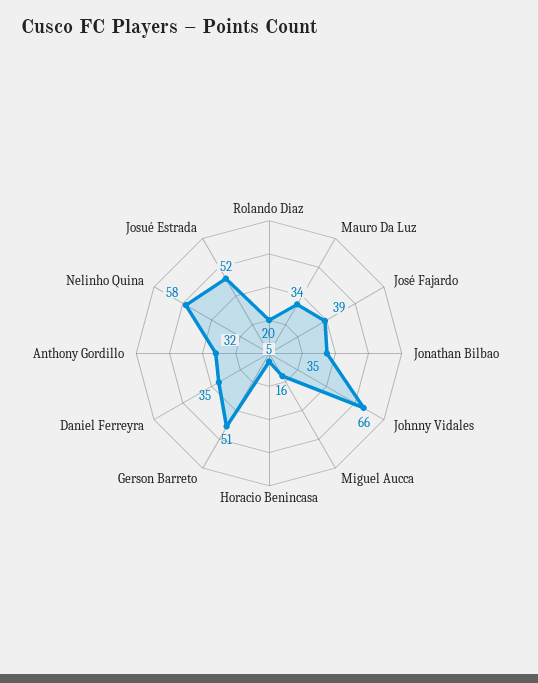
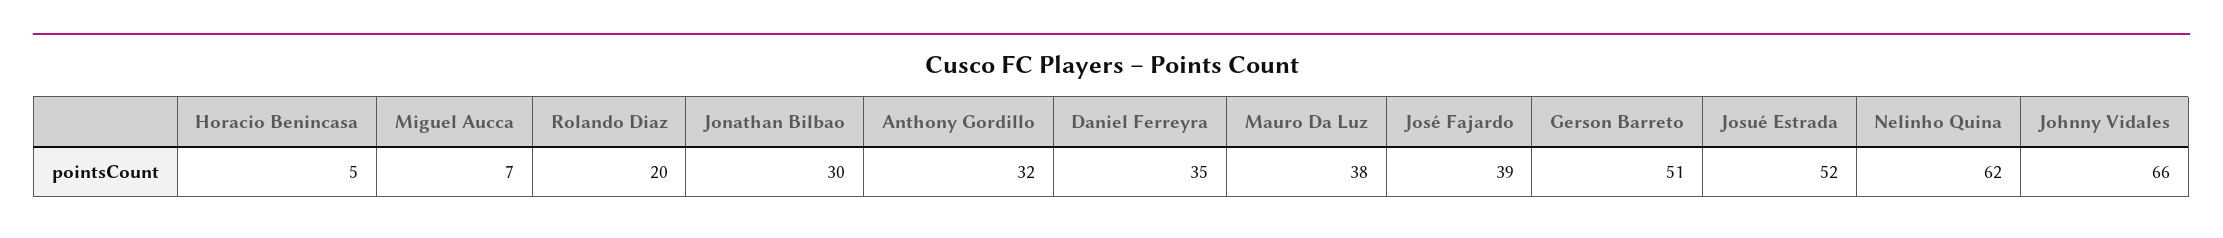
Mauro Da Luz: 34 -> 38
Jonathan Bilbao: 35 -> 30
Miguel Aucca: 16 -> 7
Nelinho Quina: 58 -> 62

